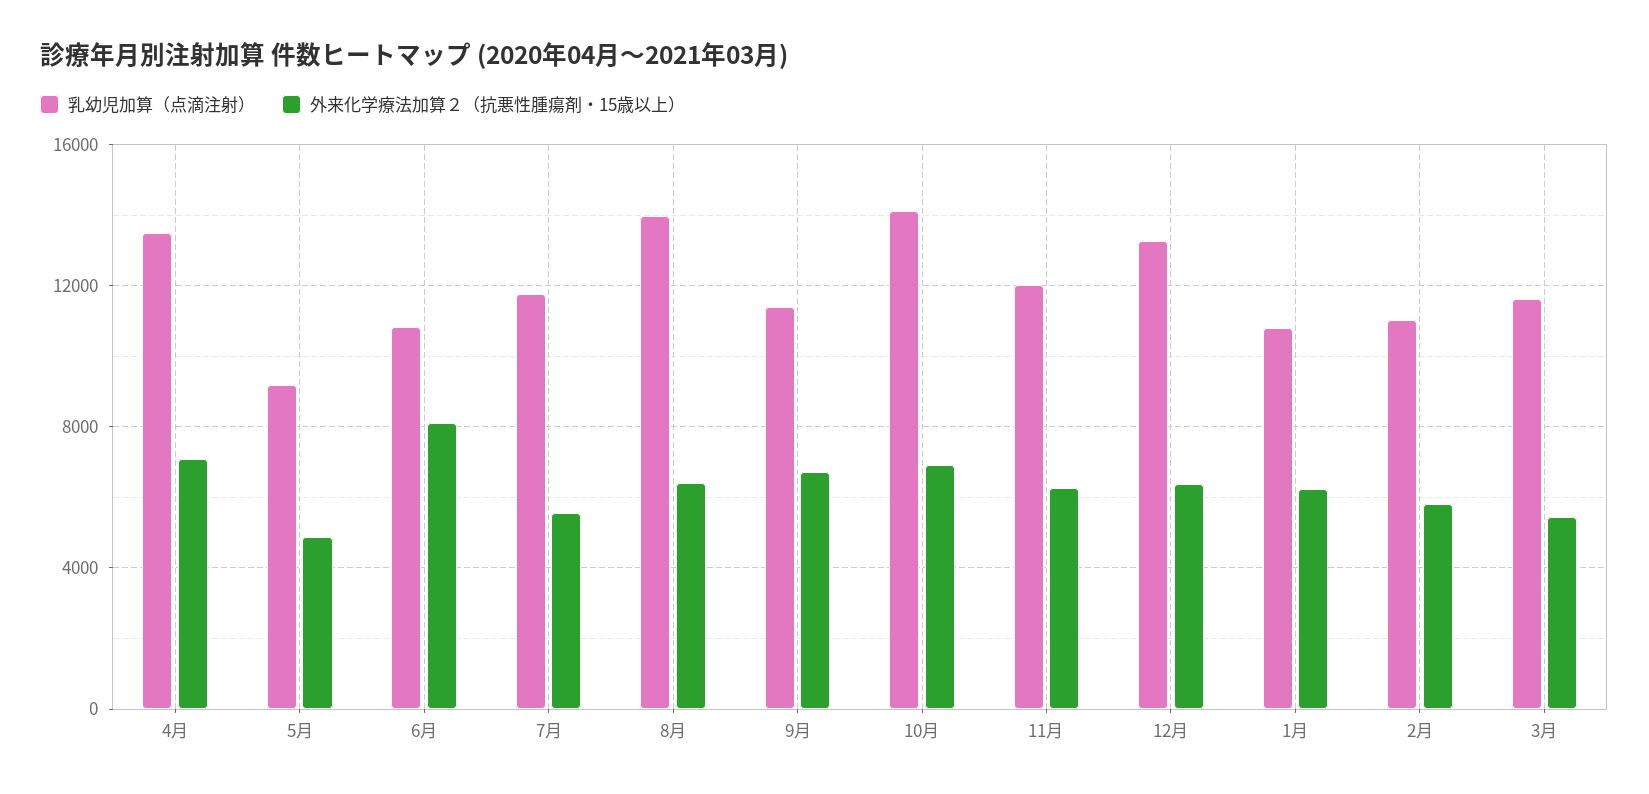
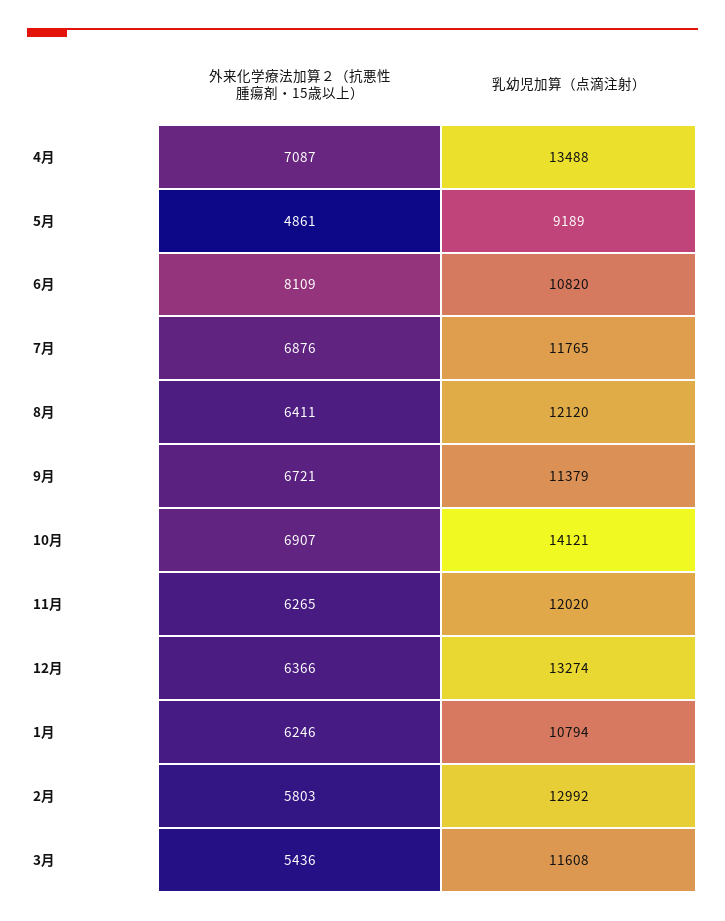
外来化学療法加算２（抗悪性腫瘍剤・15歳以上）, 7月: 5500 -> 6876
乳幼児加算（点滴注射）, 8月: 14000 -> 12120
乳幼児加算（点滴注射）, 2月: 11000 -> 12992

